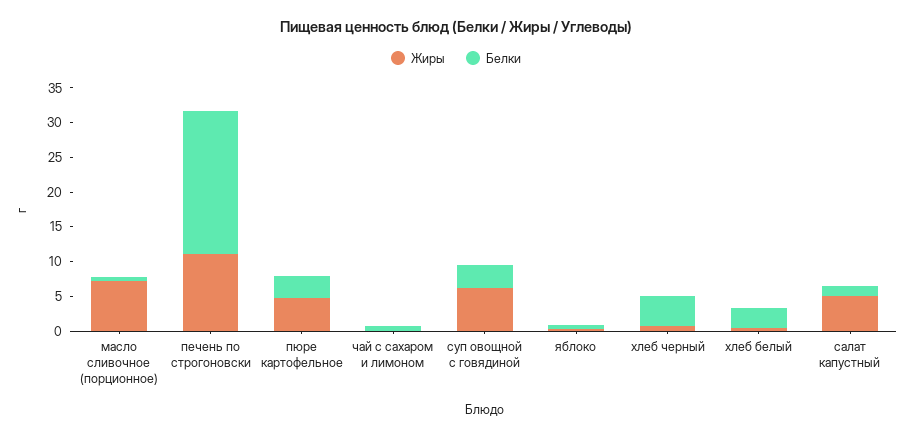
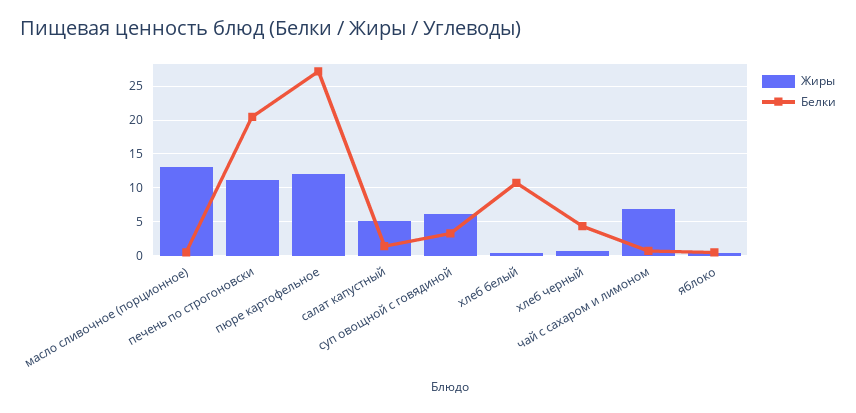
Жиры, масло сливочное (порционное): 7.5 -> 13
Жиры, пюре картофельное: 5 -> 12
Белки, пюре картофельное: 2.5 -> 27
Жиры, чай с сахаром и лимоном: 0 -> 7
Белки, хлеб белый: 2.5 -> 11

